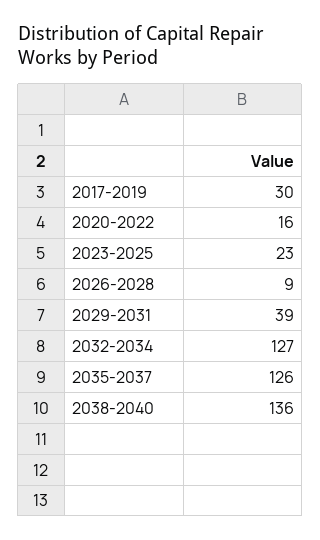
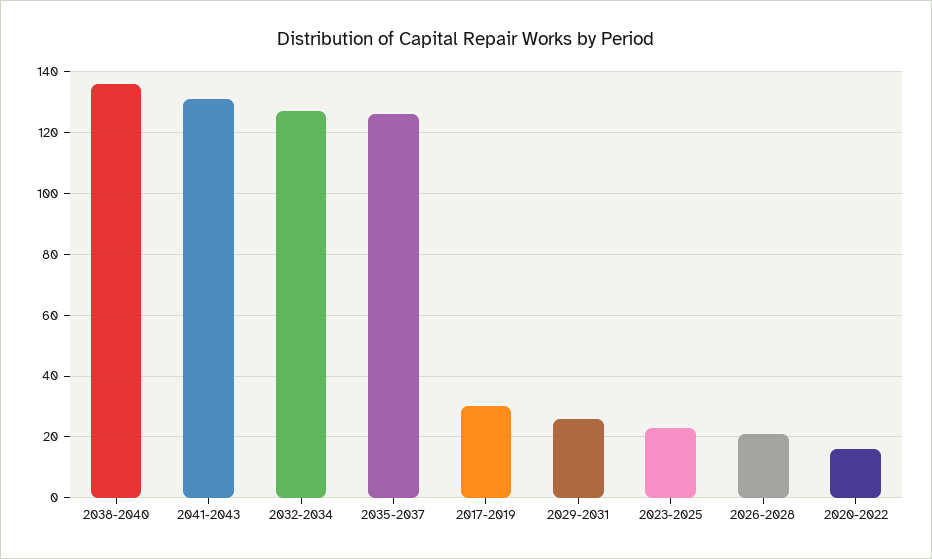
2026-2028: 9 -> 20
2029-2031: 39 -> 25
2041-2043: none -> 130

